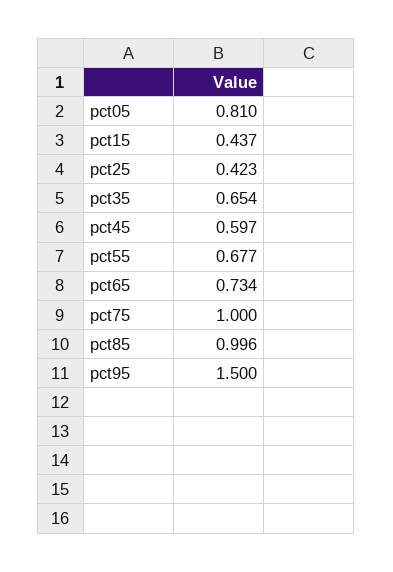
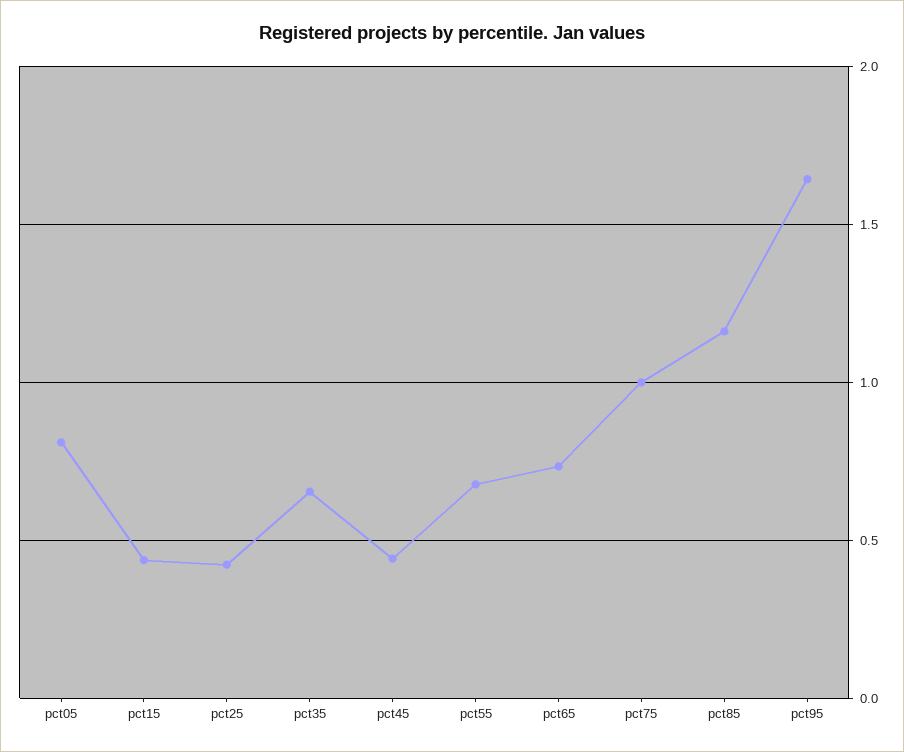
pct45: 0.597 -> 0.45
pct85: 0.996 -> 1.15
pct95: 1.5 -> 1.65

